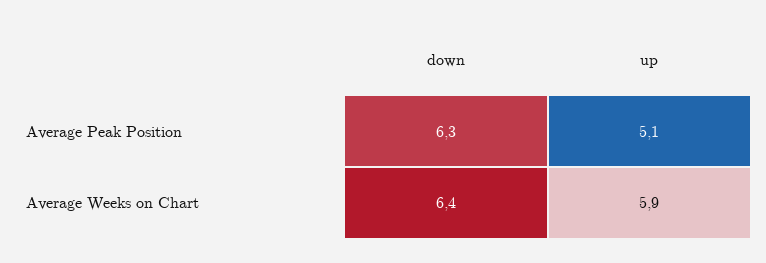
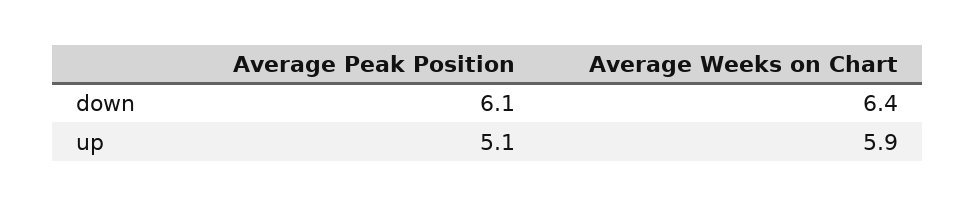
down, Average Peak Position: 6.3 -> 6.1

